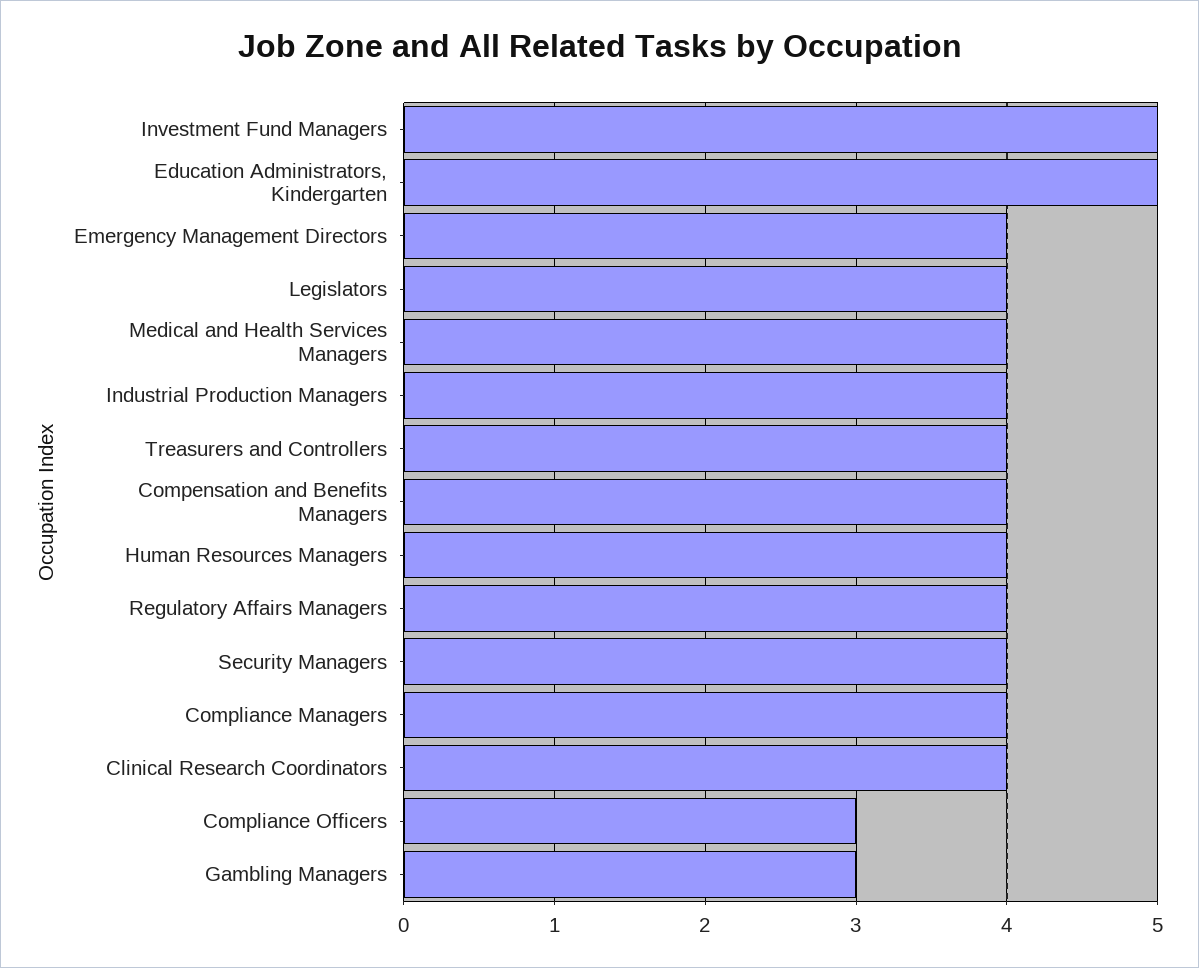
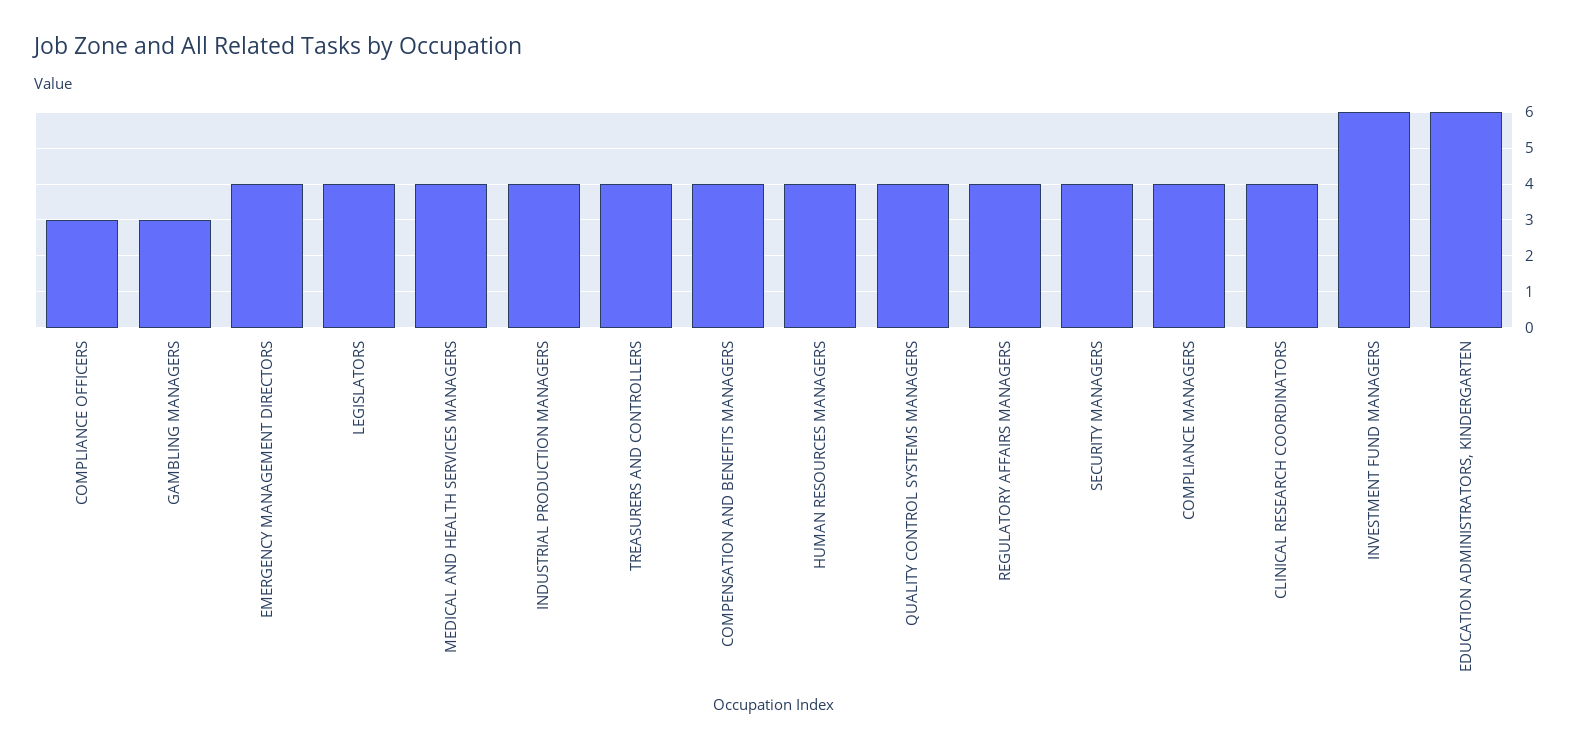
Investment Fund Managers: 5 -> 6
Education Administrators, Kindergarten: 5 -> 6
QUALITY CONTROL SYSTEMS MANAGERS: none -> 4

